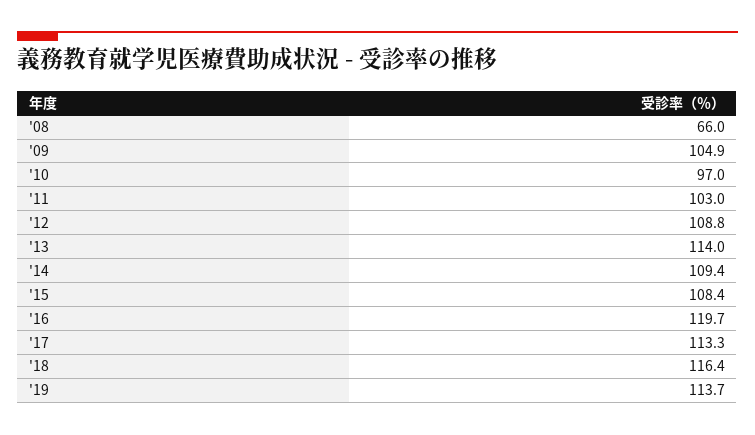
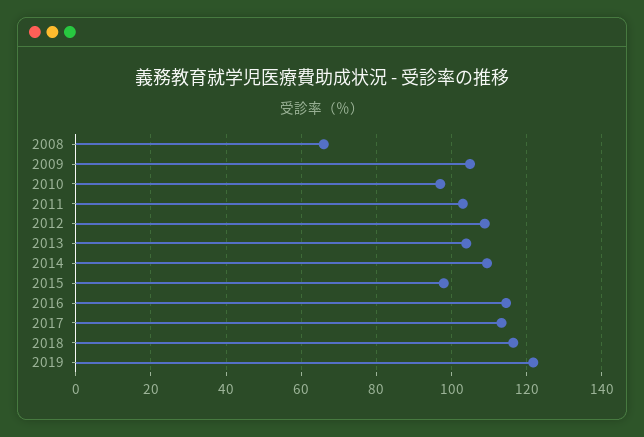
'13: 114 -> 104
'15: 108.4 -> 98
'16: 119.7 -> 114
'19: 113.7 -> 122

